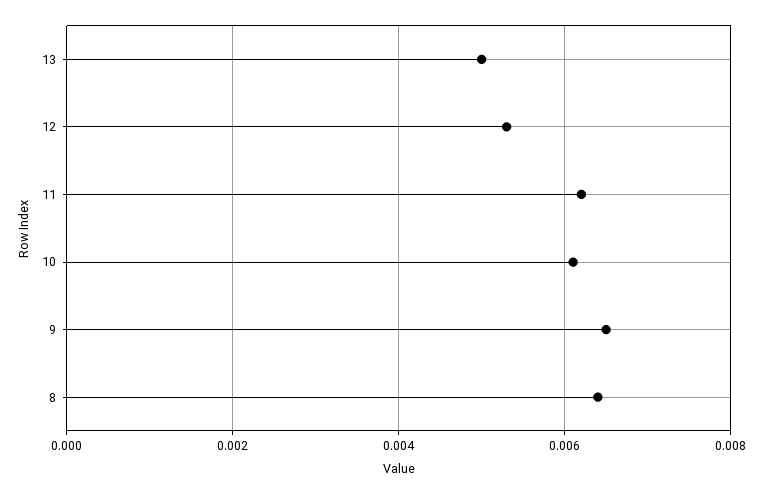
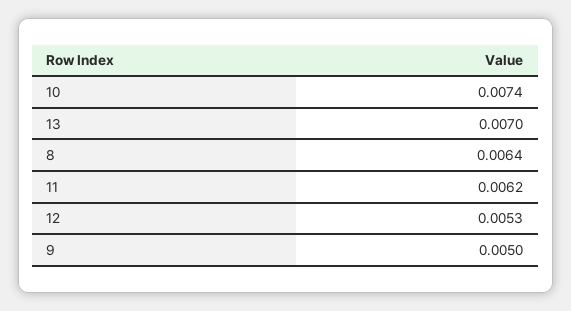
13: 0.005 -> 0.007
10: 0.006 -> 0.0074
9: 0.0065 -> 0.005

